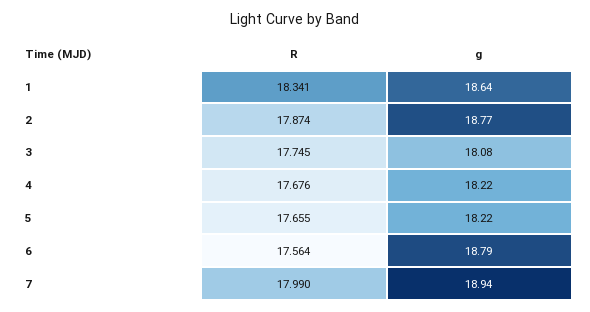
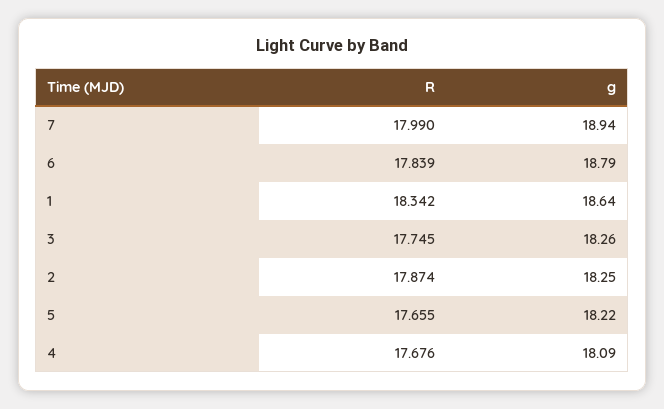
R, 1: 18.341 -> 18.342
g, 2: 18.77 -> 18.25
g, 3: 18.08 -> 18.26
g, 4: 18.22 -> 18.09
R, 6: 17.564 -> 17.839

